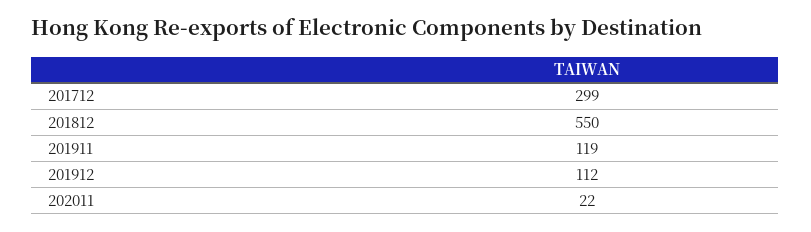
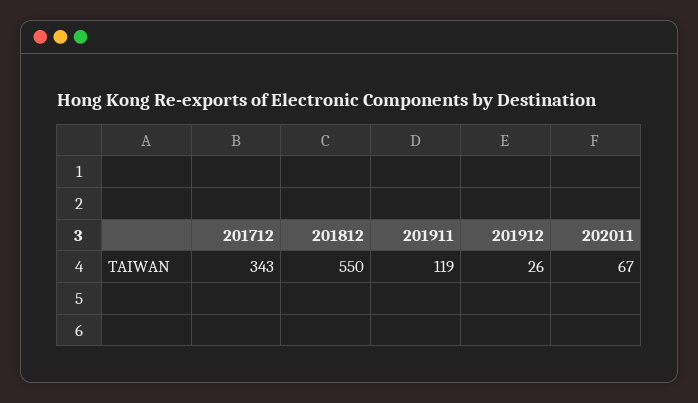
201712: 299 -> 343
201912: 112 -> 26
202011: 22 -> 67

